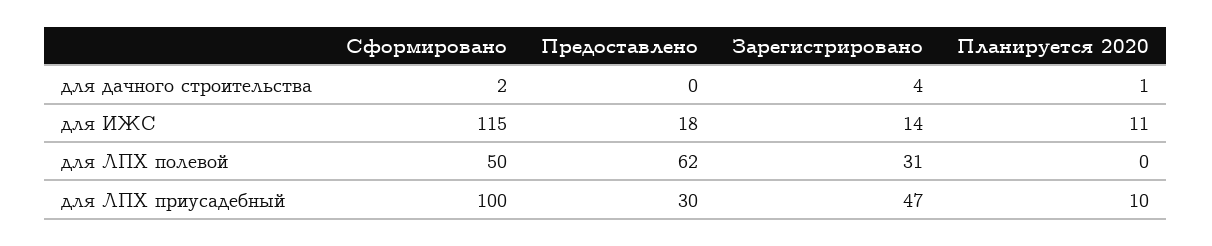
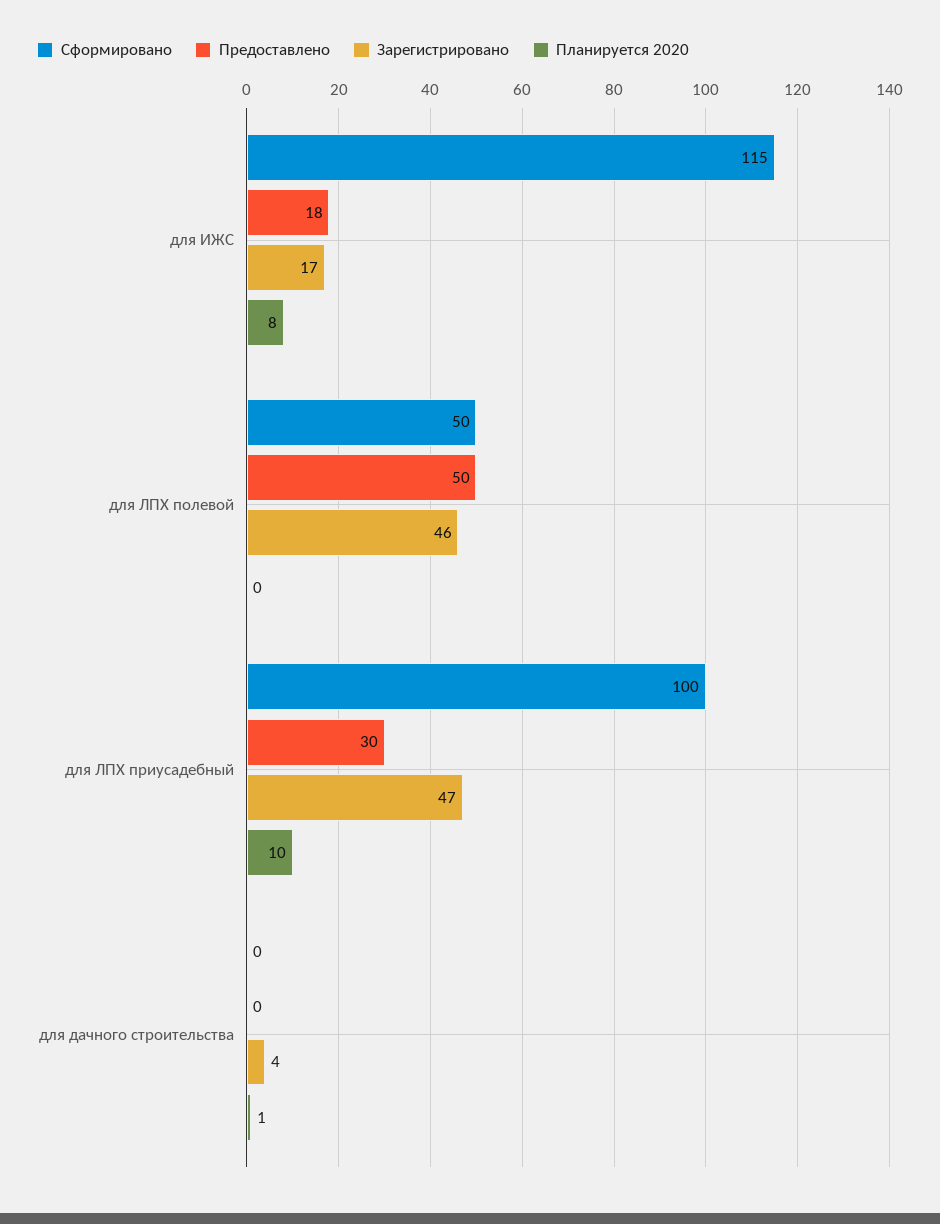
Сформировано, для дачного строительства: 2 -> 0
Зарегистрировано, для ИЖС: 14 -> 17
Планируется 2020, для ИЖС: 11 -> 8
Предоставлено, для ЛПХ полевой: 62 -> 50
Зарегистрировано, для ЛПХ полевой: 31 -> 46

